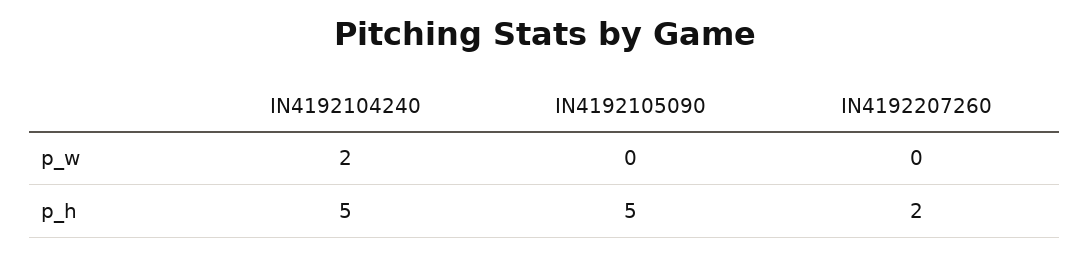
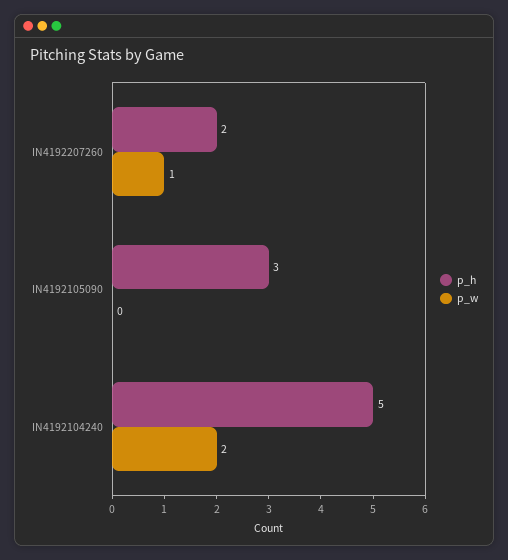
p_w, IN4192207260: 0 -> 1
p_h, IN4192105090: 5 -> 3

